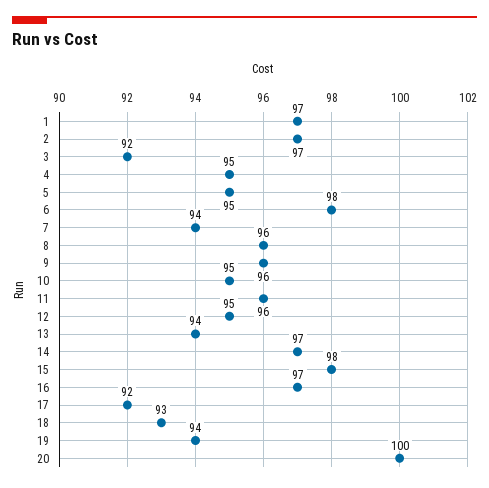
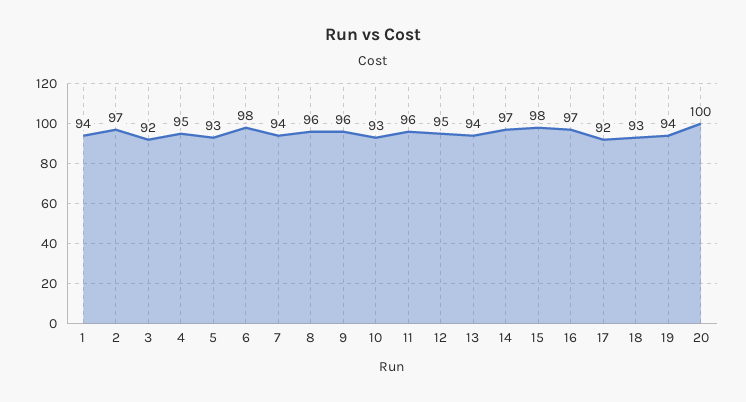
1: 97 -> 94
5: 95 -> 93
10: 95 -> 93

